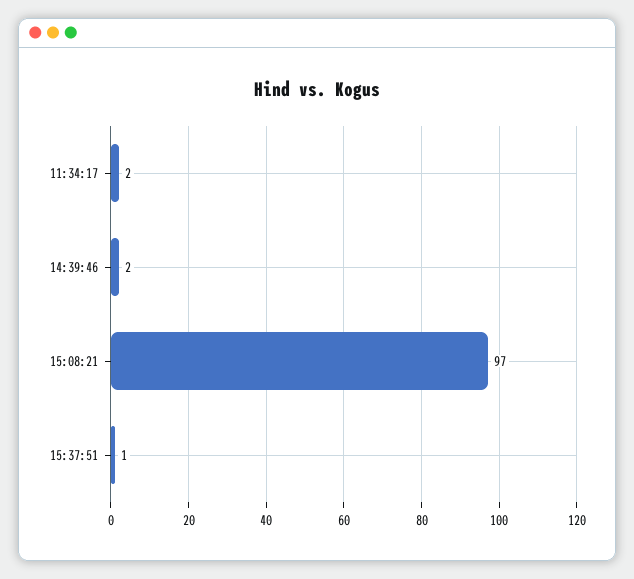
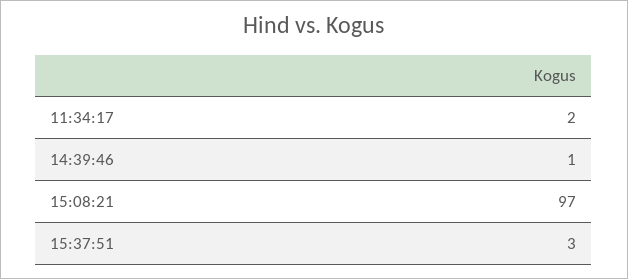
14:39:46: 2 -> 1
15:37:51: 1 -> 3

